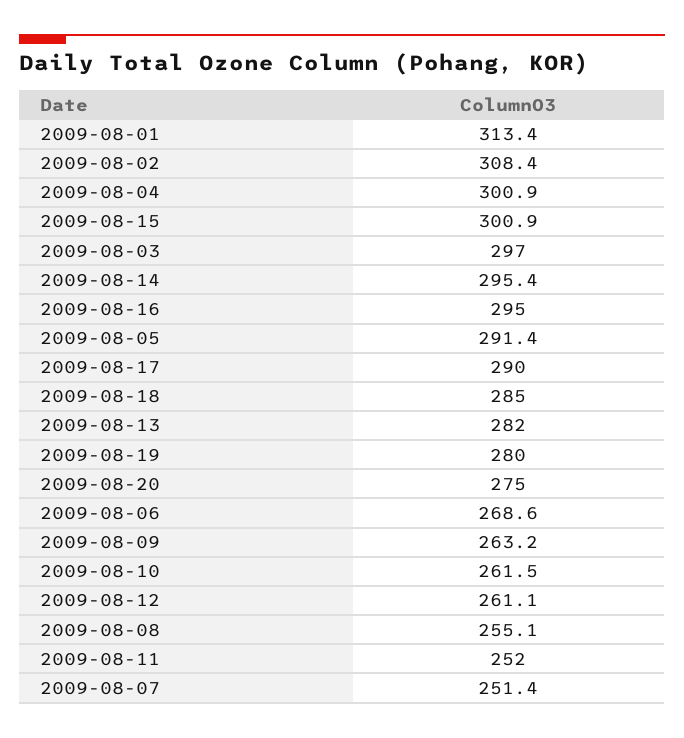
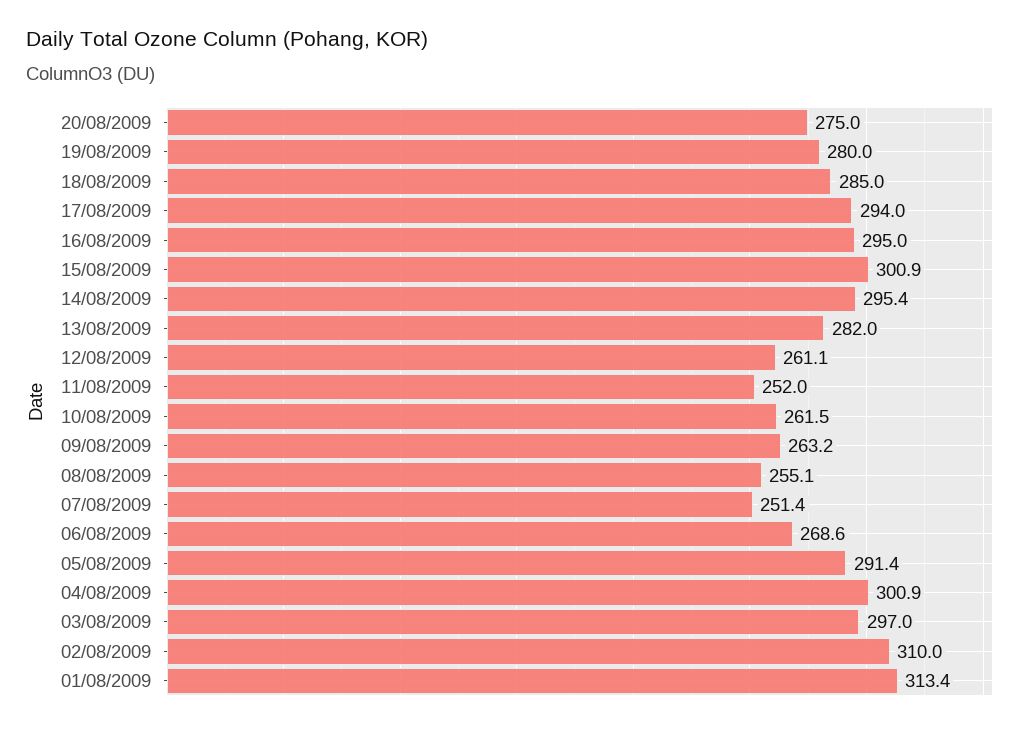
2009-08-02: 308.4 -> 310
2009-08-17: 290 -> 294

